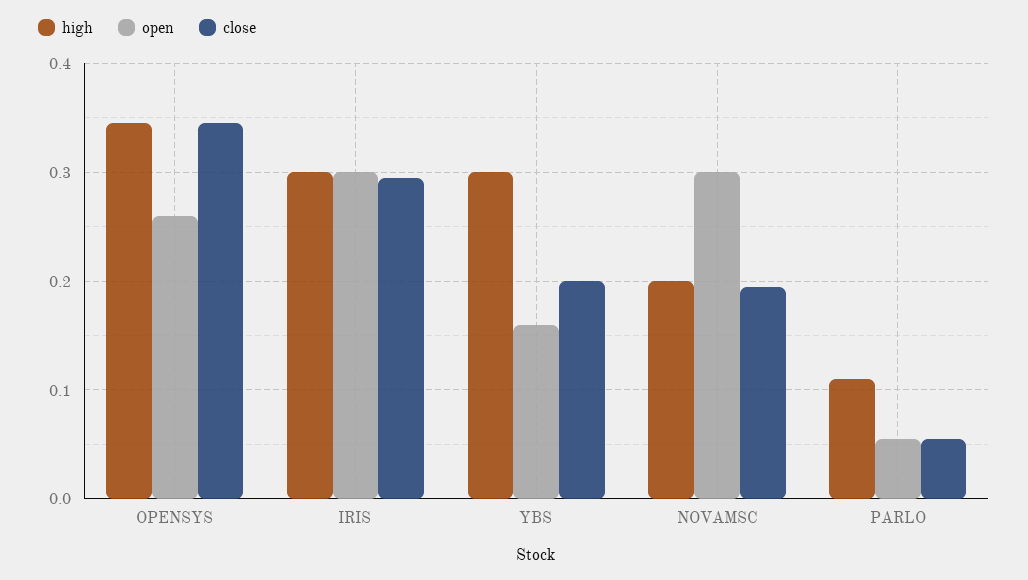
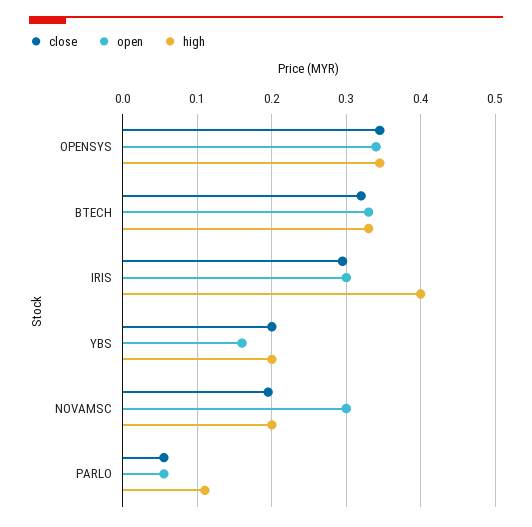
open, OPENSYS: 0.26 -> 0.34
high, IRIS: 0.3 -> 0.4
high, YBS: 0.3 -> 0.2
close, BTECH: none -> 0.32
open, BTECH: none -> 0.33
high, BTECH: none -> 0.33

